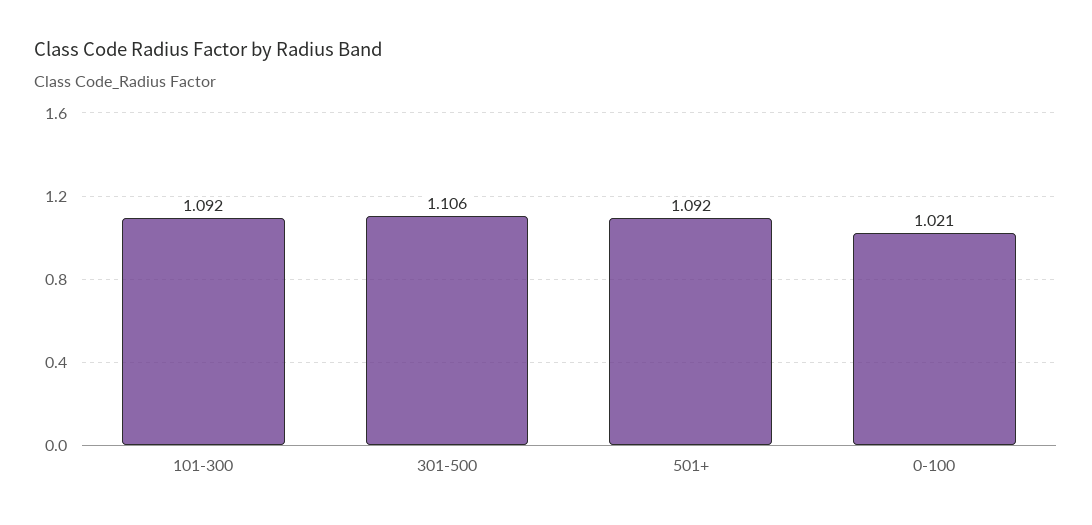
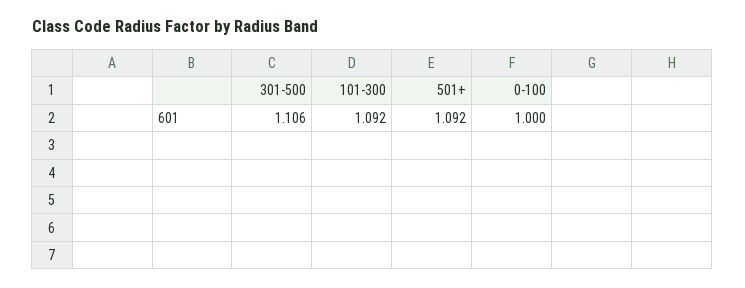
0-100: 1.021 -> 1

